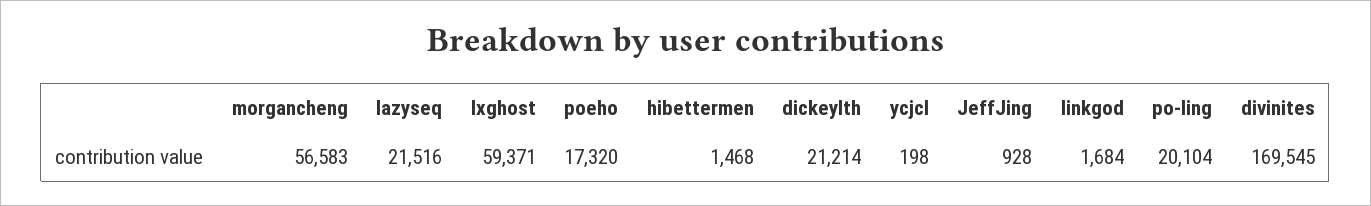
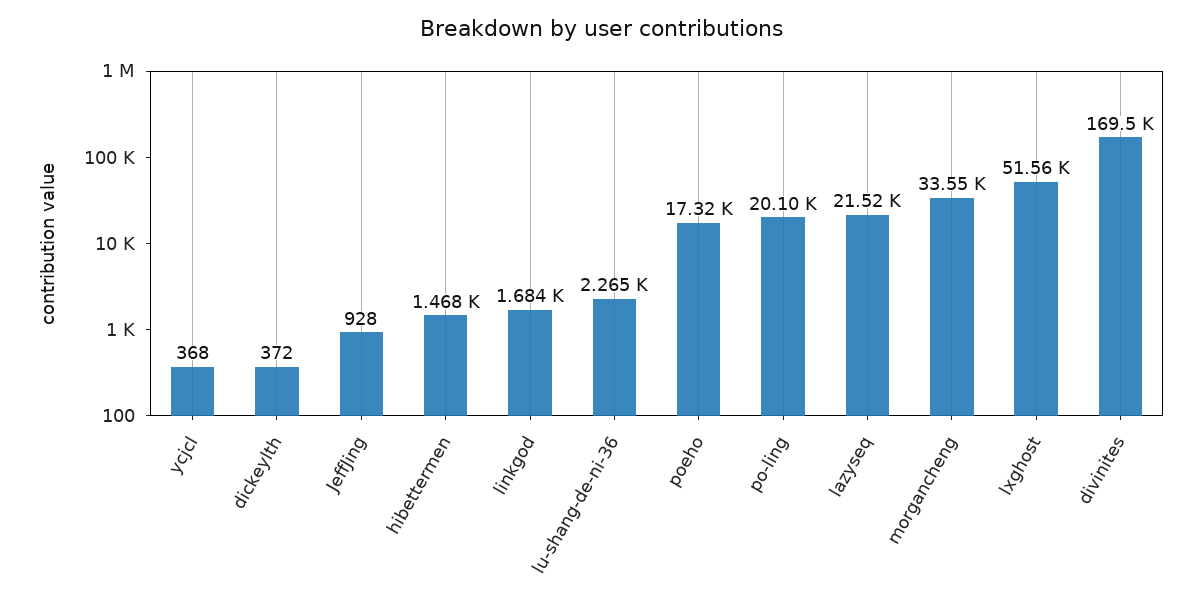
morgancheng: 56583 -> 33550
lxghost: 59371 -> 51560
dickeylth: 21214 -> 372
ycjcl: 198 -> 368
lu-shang-de-ni-36: none -> 2265

